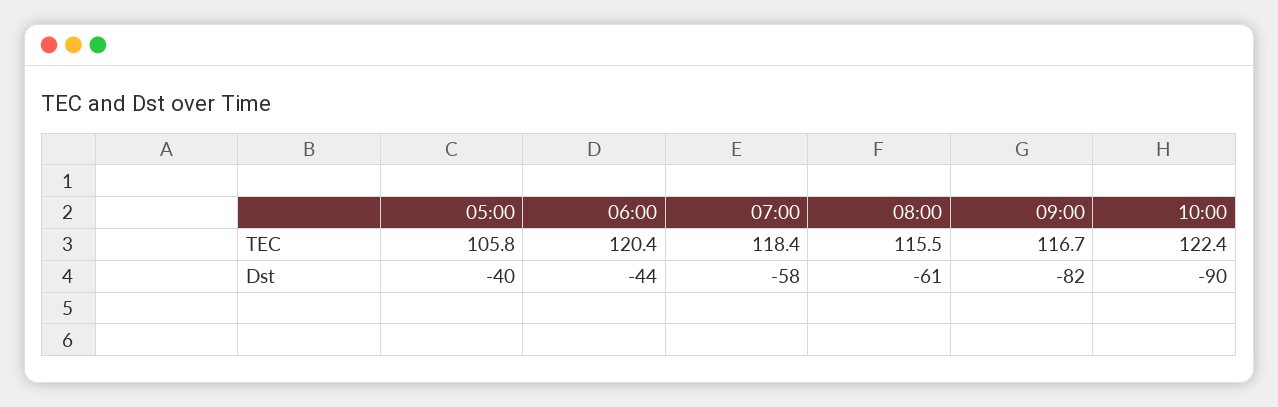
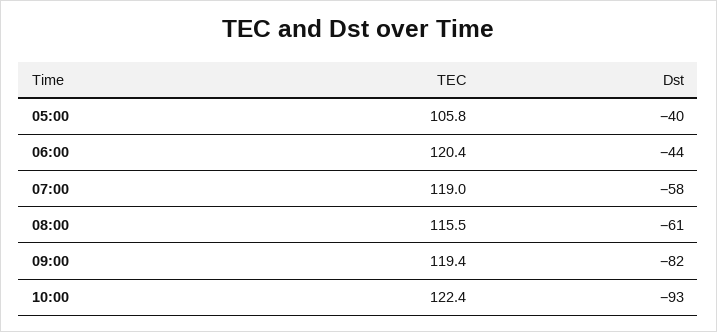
07:00, TEC: 118.4 -> 119
09:00, TEC: 116.7 -> 119.4
10:00, Dst: -90 -> -93

